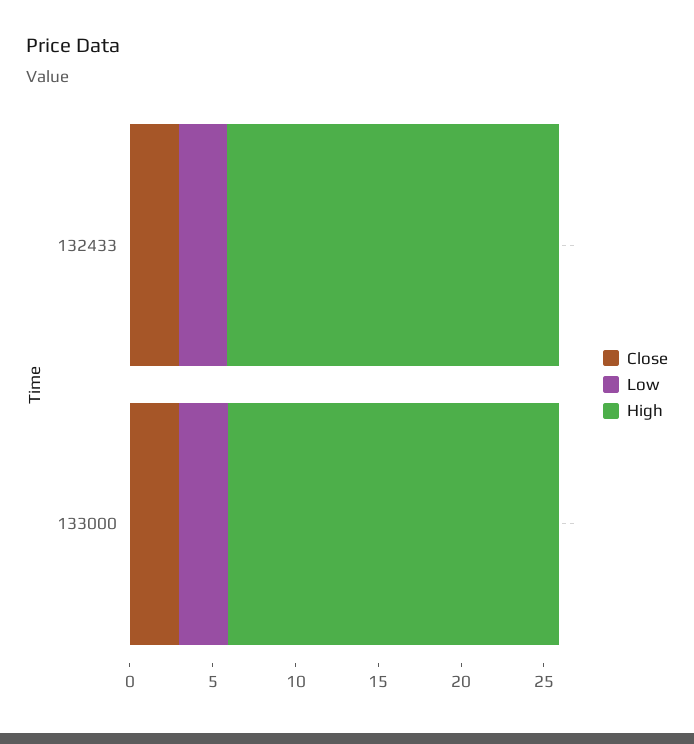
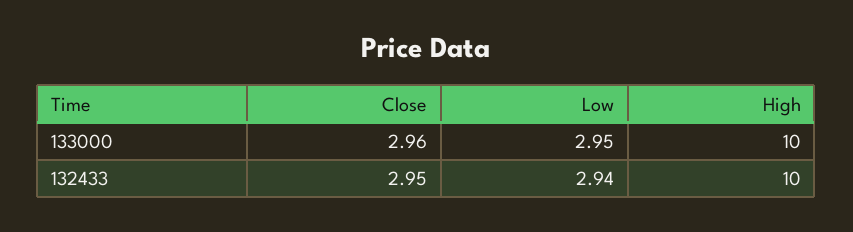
High, 132433: 20 -> 10
High, 133000: 20 -> 10

